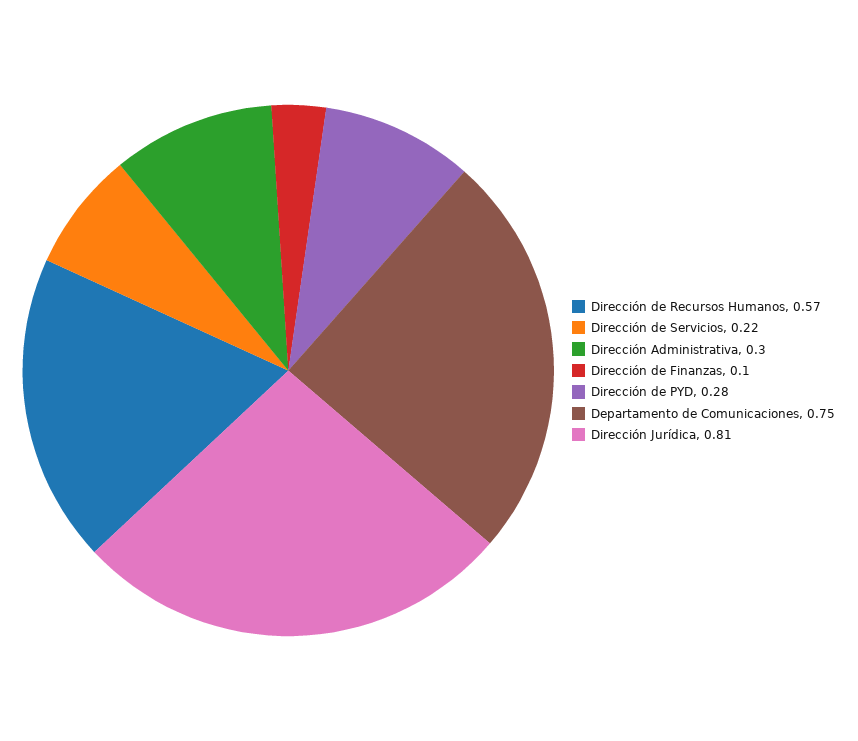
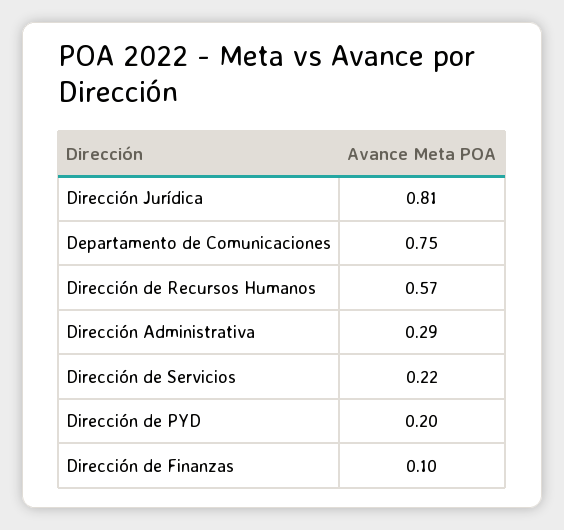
Dirección Administrativa: 0.3 -> 0.29
Dirección de PYD: 0.28 -> 0.2

